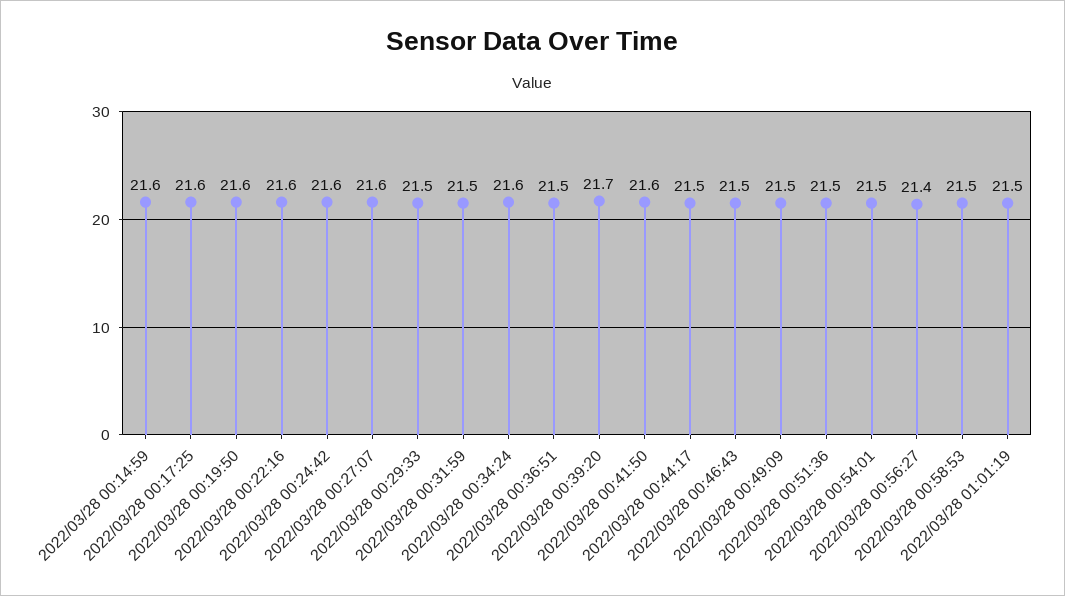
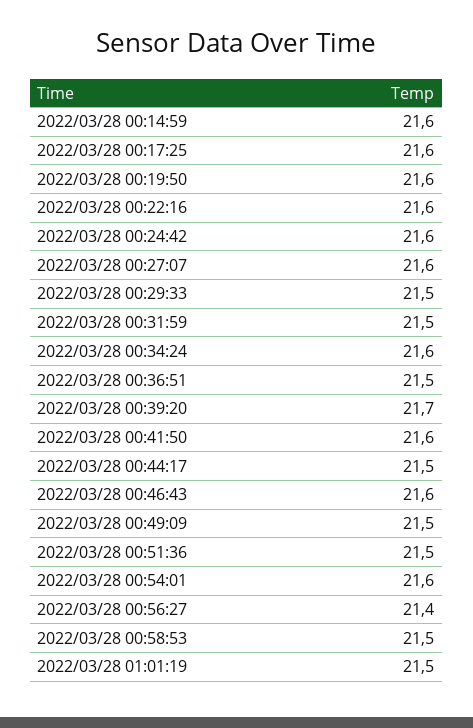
2022/03/28 00:46:43: 21.5 -> 21.6
2022/03/28 00:54:01: 21.5 -> 21.6

